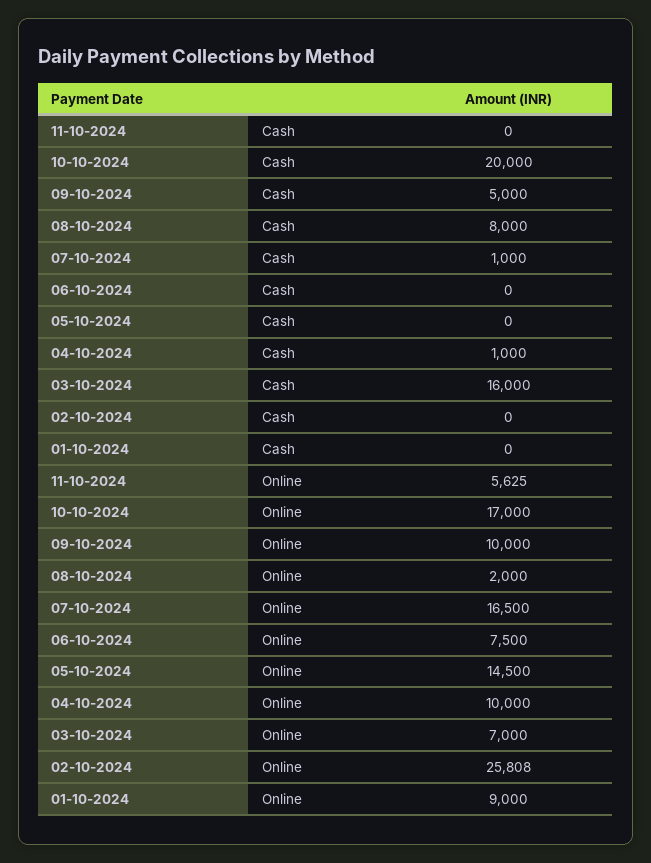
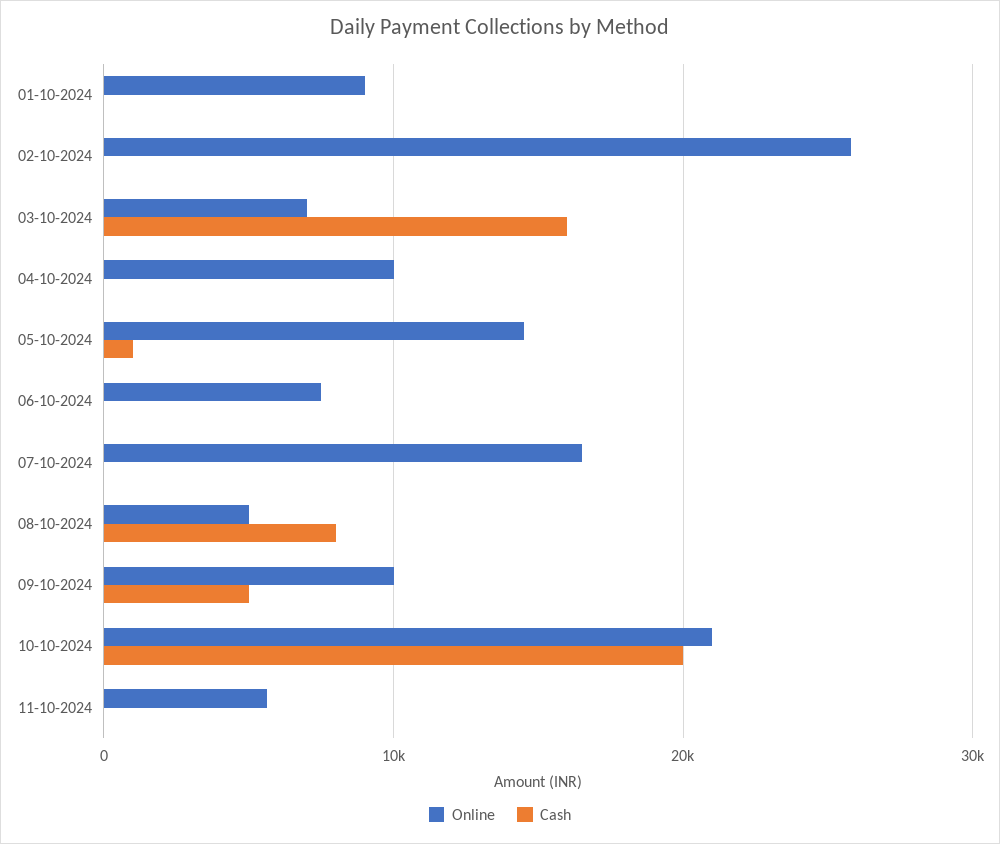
Cash, 07-10-2024: 1000 -> 0
Cash, 05-10-2024: 0 -> 1000
Cash, 04-10-2024: 1000 -> 0
Online, 10-10-2024: 17000 -> 21000
Online, 08-10-2024: 2000 -> 5000

